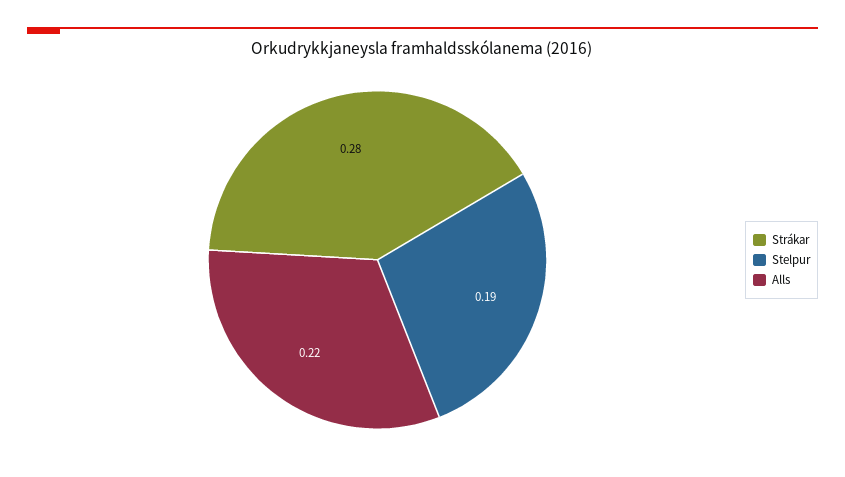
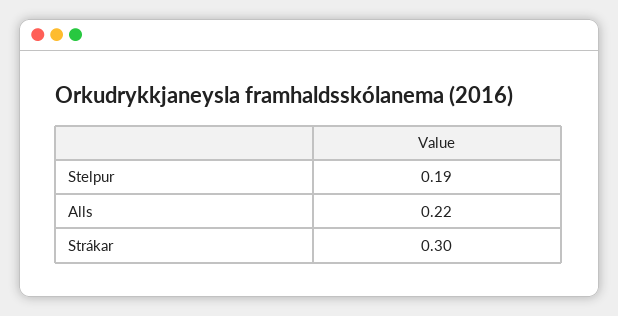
Strákar: 0.28 -> 0.3

